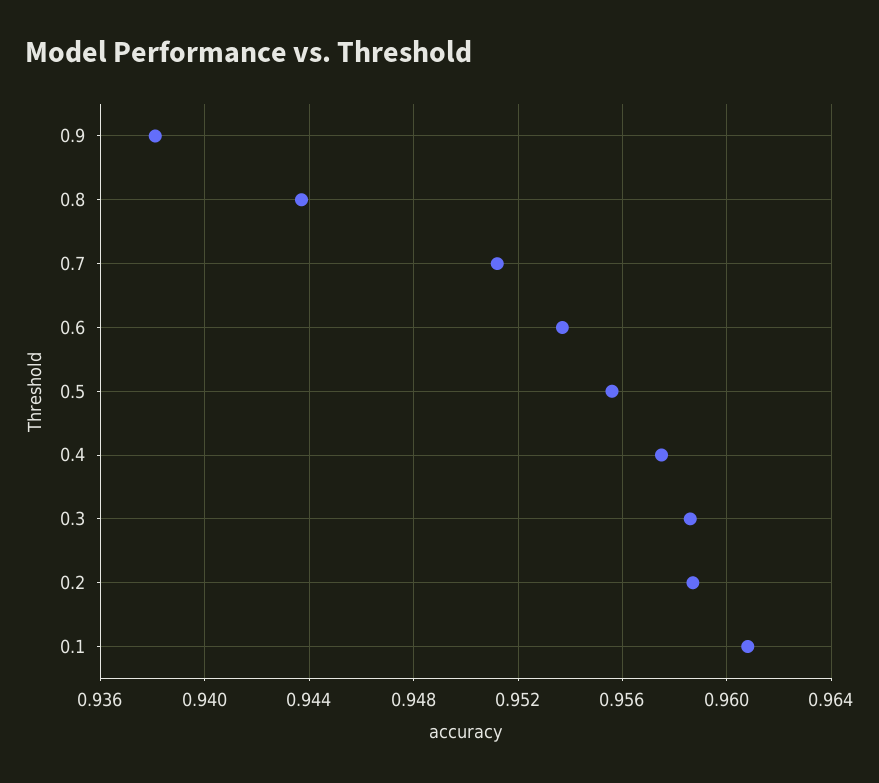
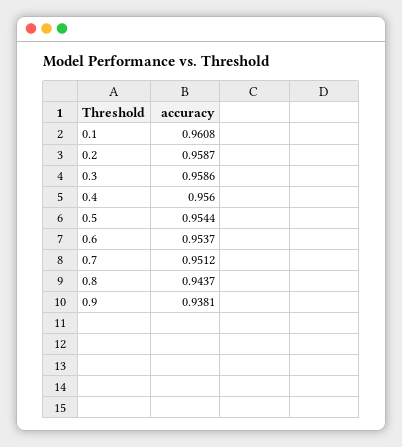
0.5: 0.9555 -> 0.9544
0.4: 0.9575 -> 0.956

